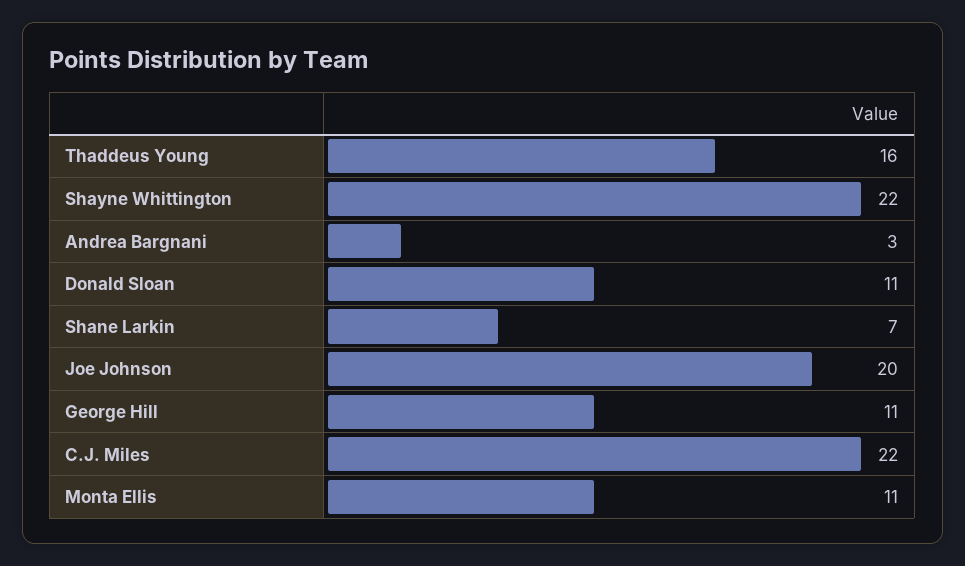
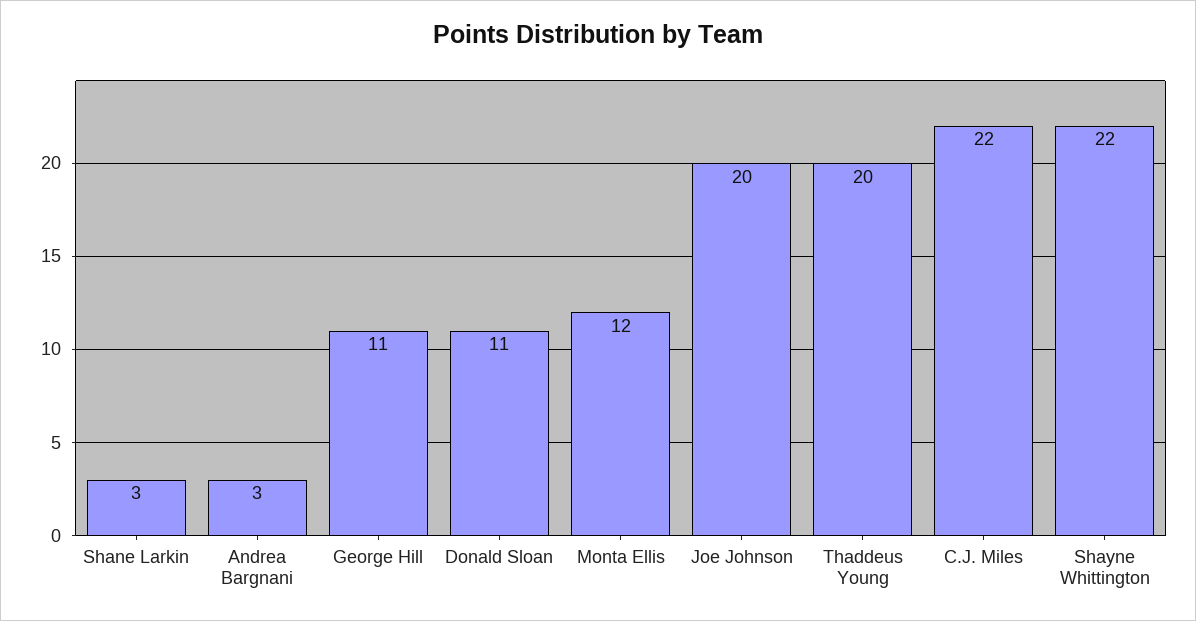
Thaddeus Young: 16 -> 20
Shane Larkin: 7 -> 3
Monta Ellis: 11 -> 12

